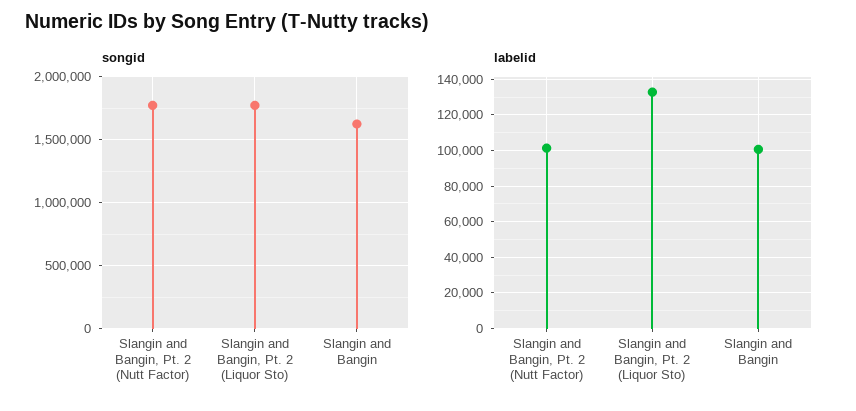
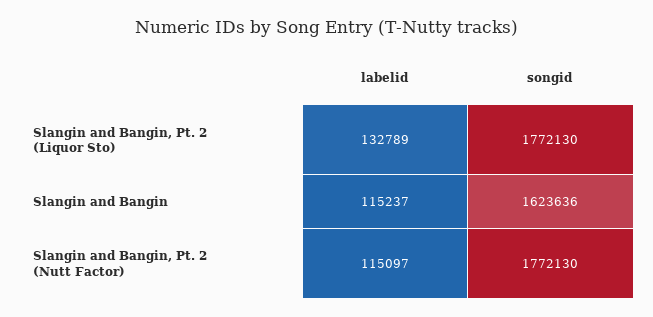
labelid, Slangin and Bangin, Pt. 2 (Nutt Factor): 100000 -> 115097
labelid, Slangin and Bangin: 100000 -> 115237

